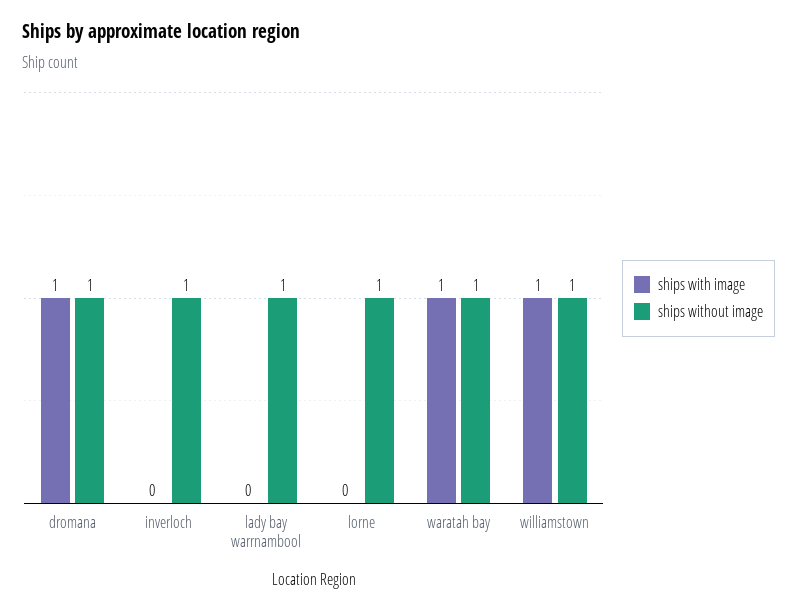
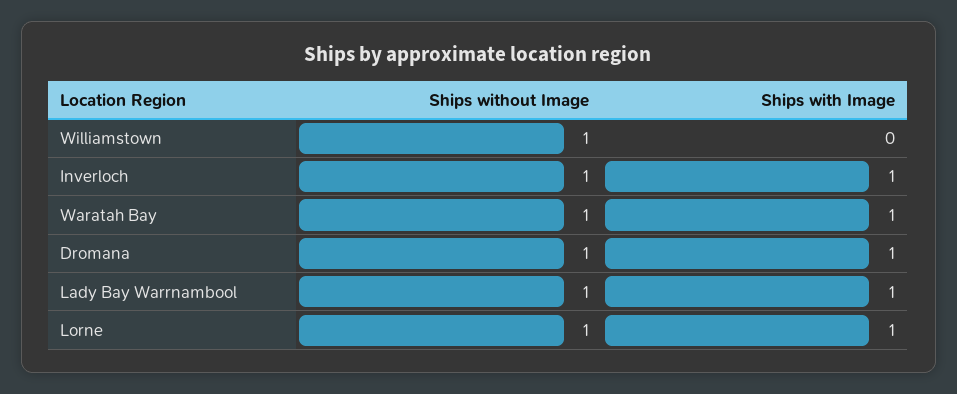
ships with image, inverloch: 0 -> 1
ships with image, lady bay warrnambool: 0 -> 1
ships with image, lorne: 0 -> 1
ships with image, williamstown: 1 -> 0

